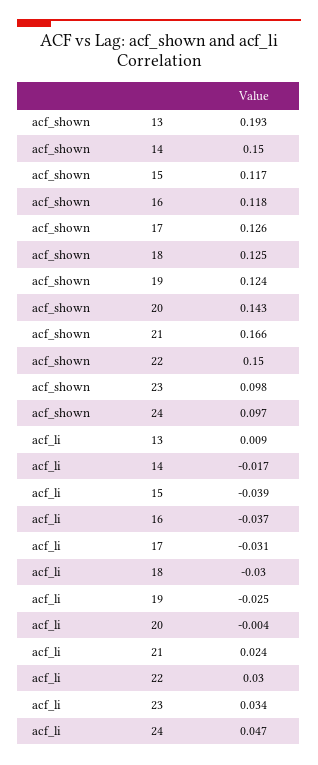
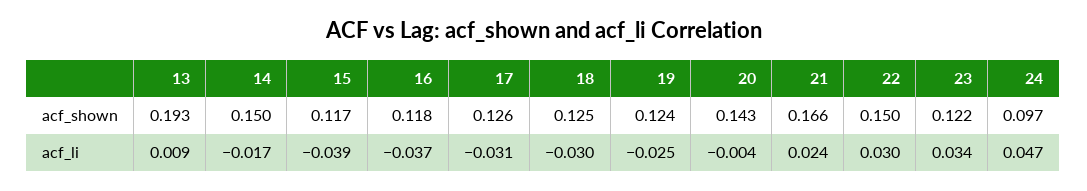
acf_shown, 23: 0.098 -> 0.122

